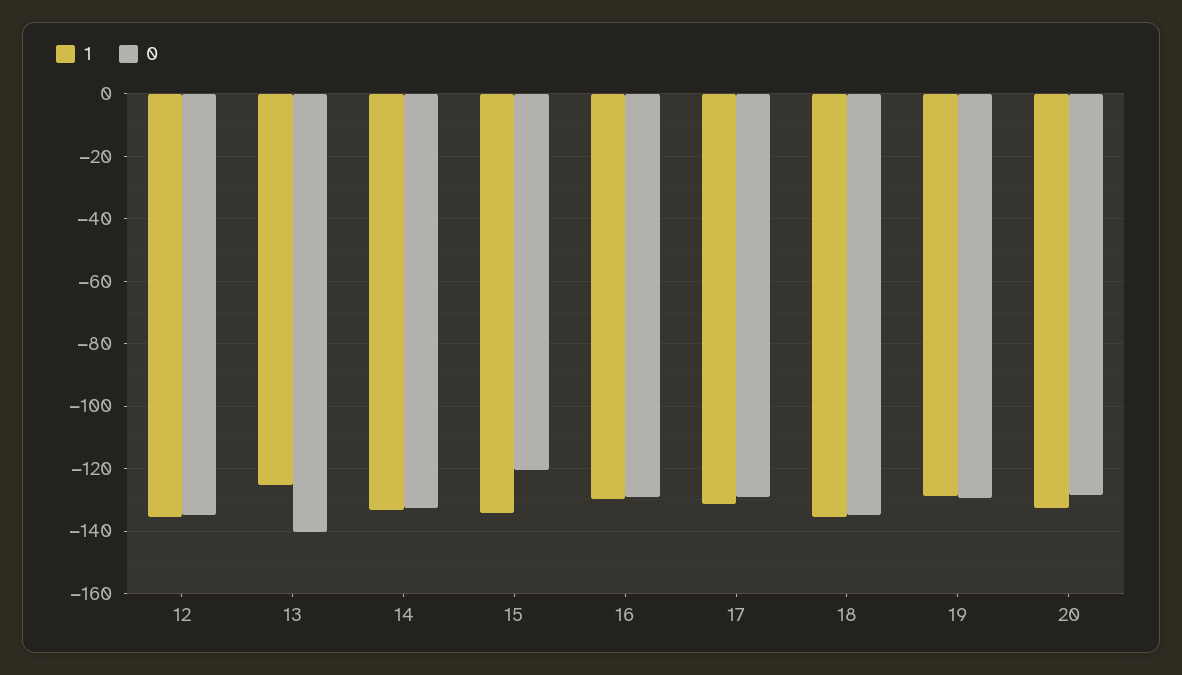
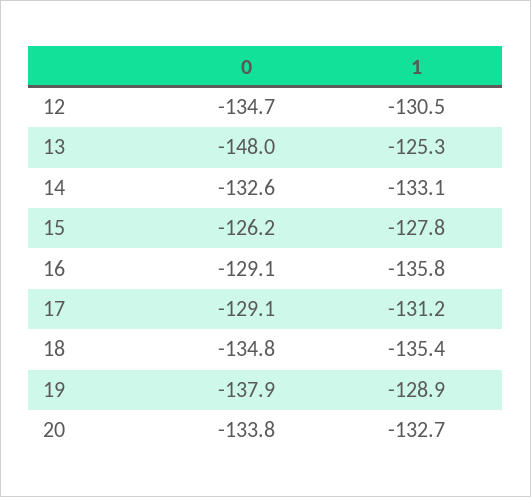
1, 12: -136 -> -130.5
0, 13: -140 -> -148
1, 15: -134 -> -127.8
0, 15: -120 -> -126.2
1, 16: -130 -> -135.8
0, 19: -130 -> -137.9
0, 20: -128 -> -133.8

